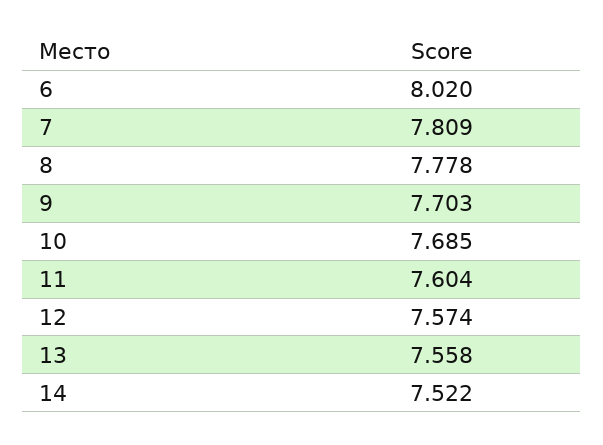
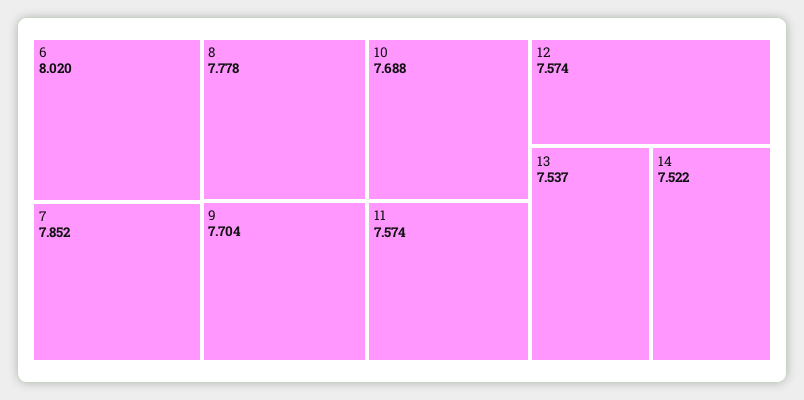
7: 7.809 -> 7.852
9: 7.703 -> 7.704
10: 7.685 -> 7.688
11: 7.604 -> 7.574
13: 7.558 -> 7.537

